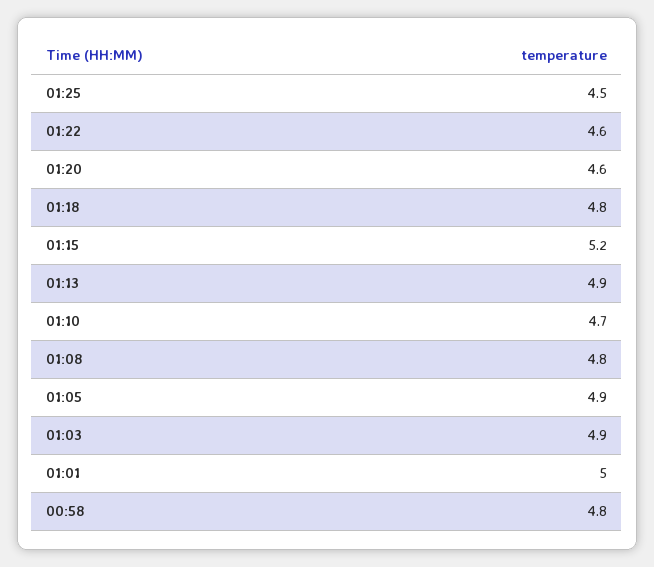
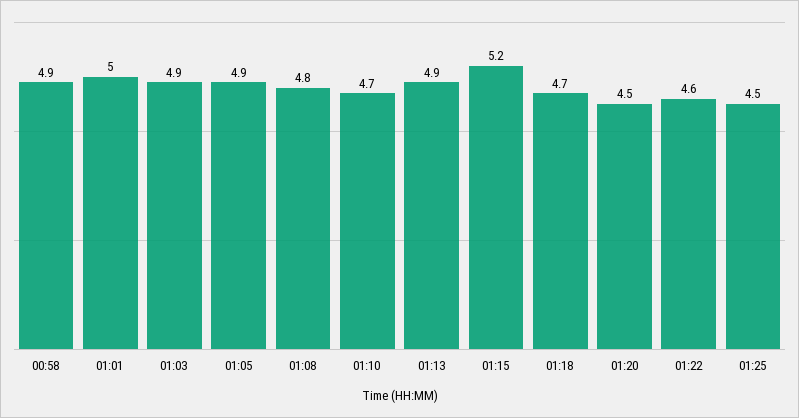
01:20: 4.6 -> 4.5
01:18: 4.8 -> 4.7
00:58: 4.8 -> 4.9

